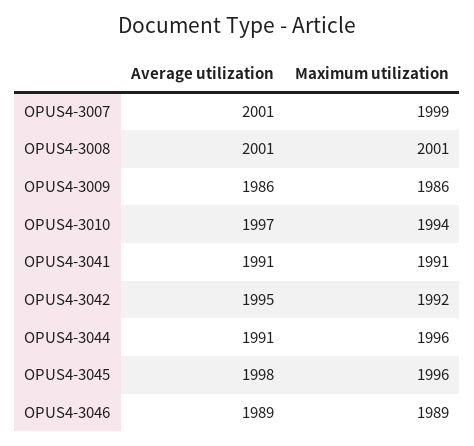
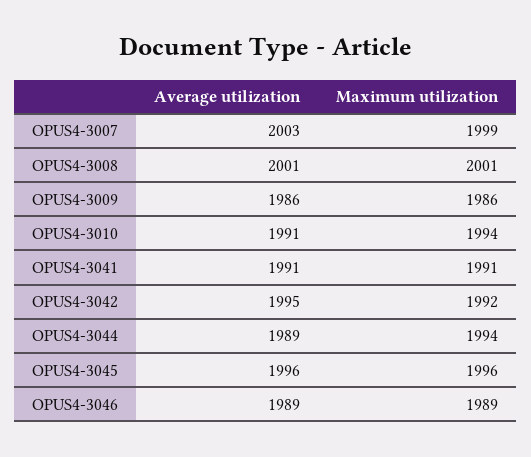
Average utilization, OPUS4-3007: 2001 -> 2003
Average utilization, OPUS4-3010: 1997 -> 1991
Average utilization, OPUS4-3044: 1991 -> 1989
Maximum utilization, OPUS4-3044: 1996 -> 1994
Average utilization, OPUS4-3045: 1998 -> 1996

